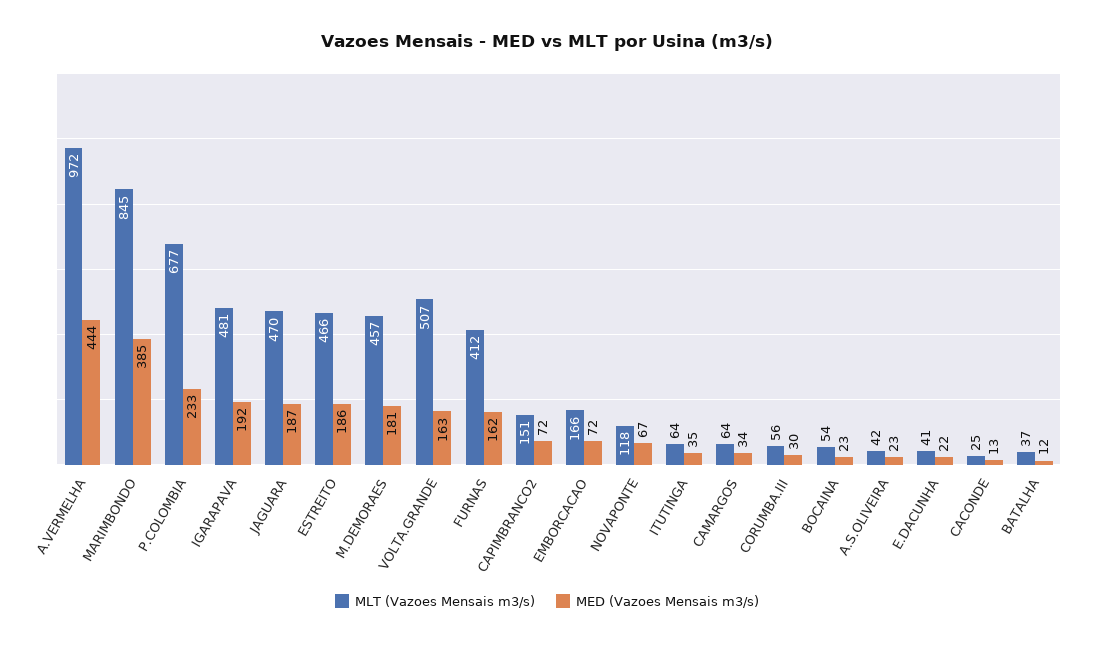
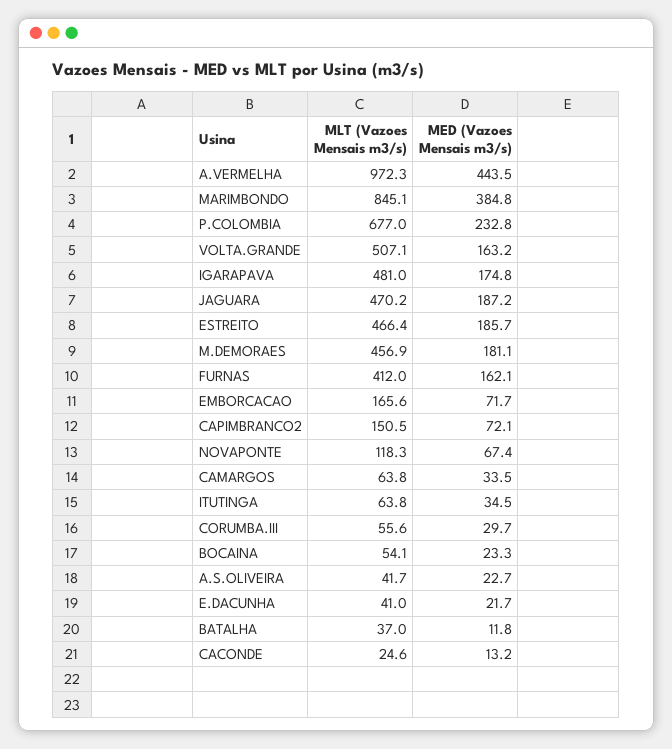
MED (Vazoes Mensais m3/s), IGARAPAVA: 192 -> 174.8

